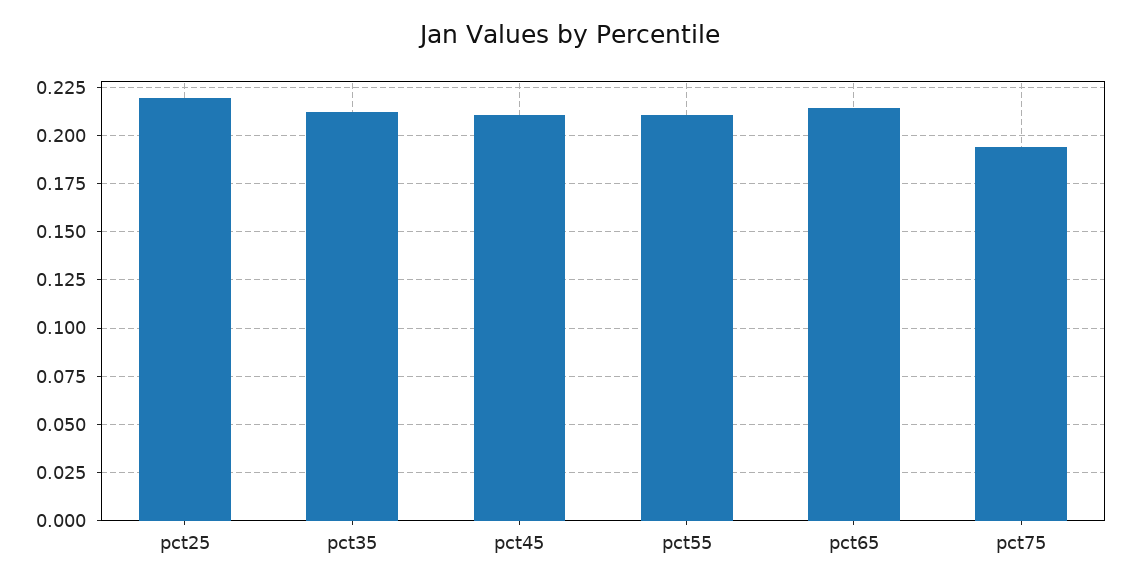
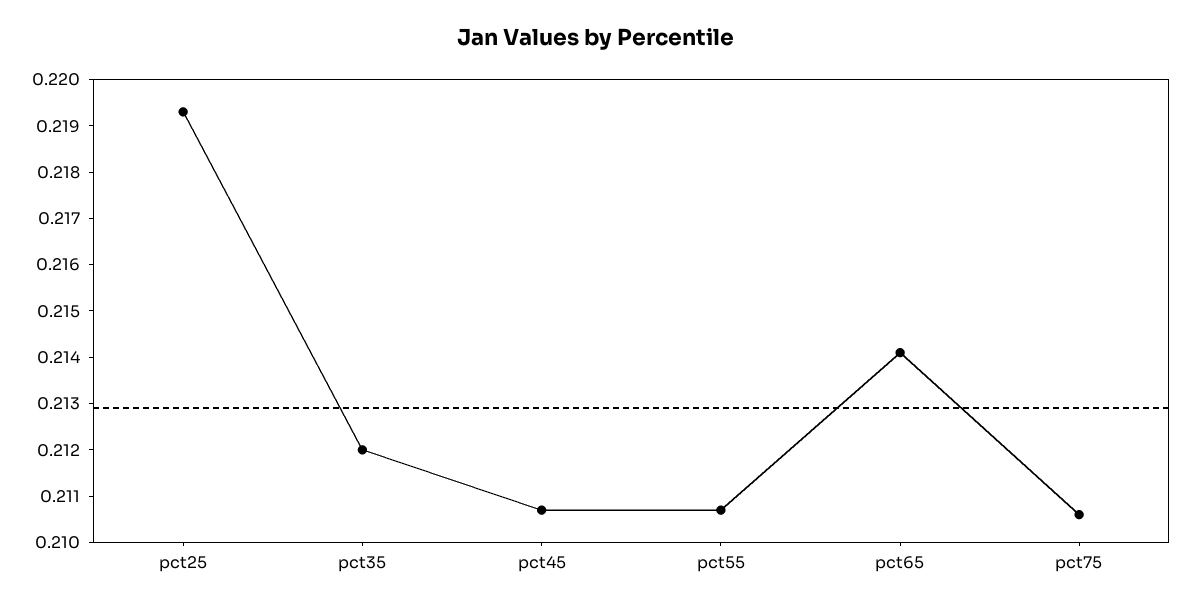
pct75: 0.195 -> 0.2105

